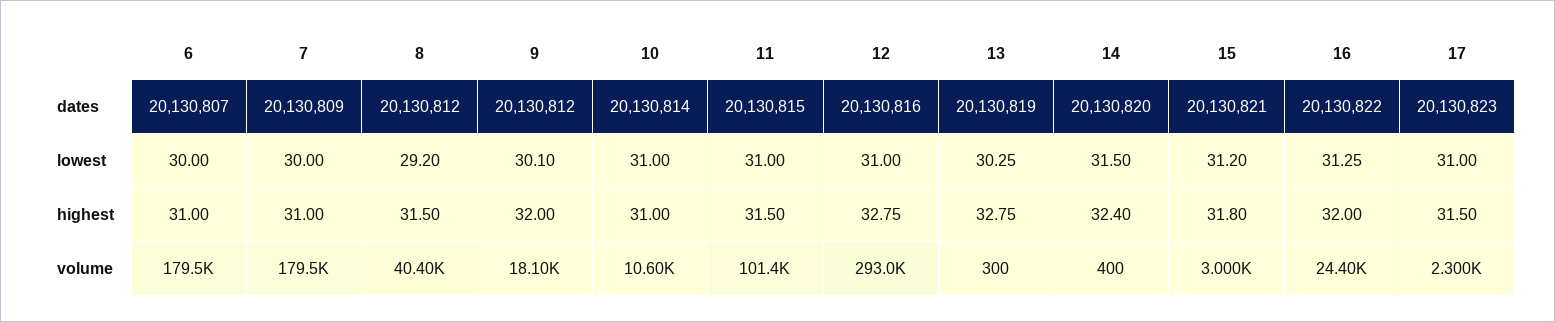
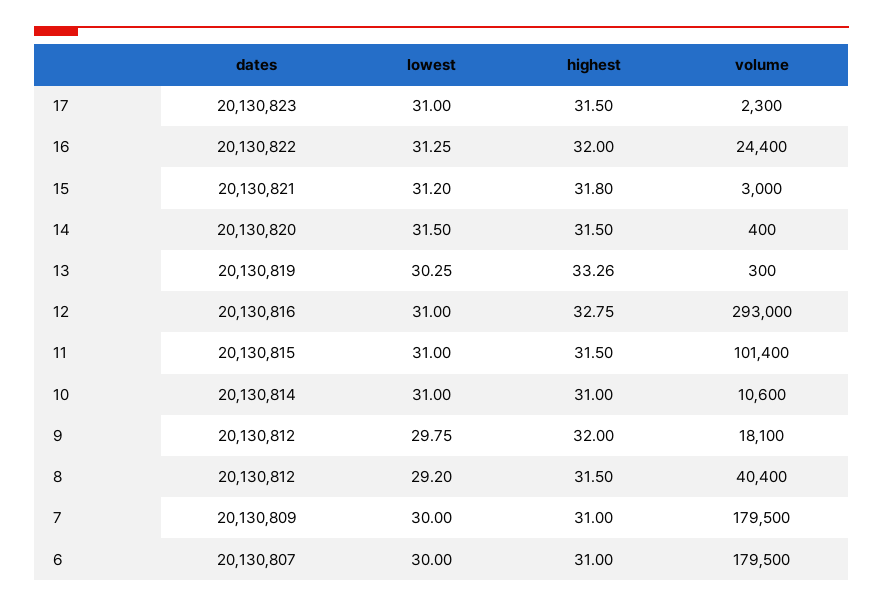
9, lowest: 30.1 -> 29.75
13, highest: 32.75 -> 33.26
14, highest: 32.4 -> 31.5

